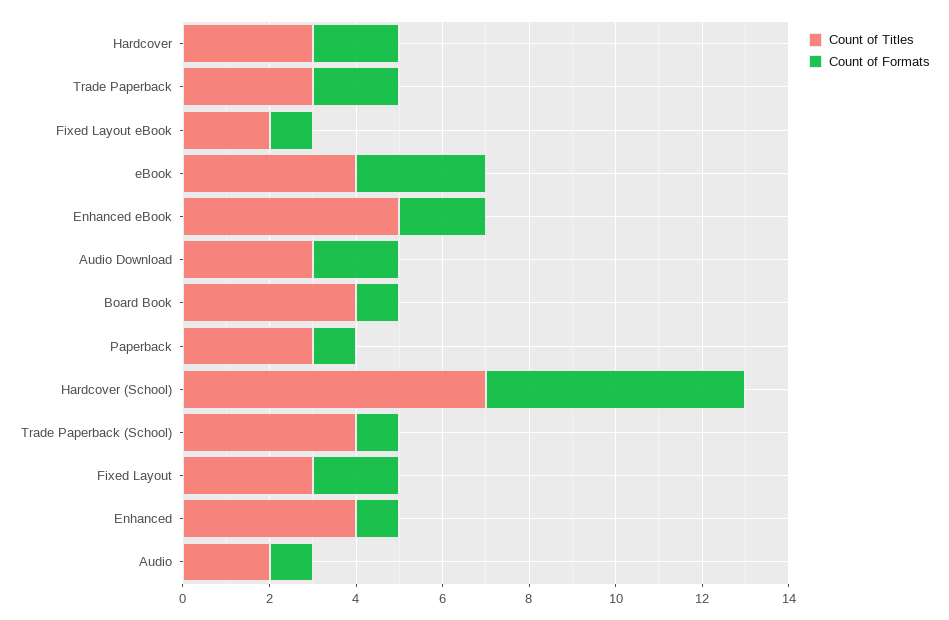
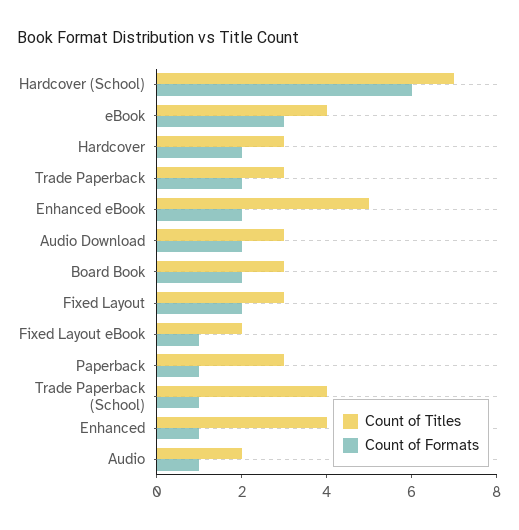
Count of Titles, Board Book: 4 -> 3
Count of Formats, Board Book: 1 -> 2

